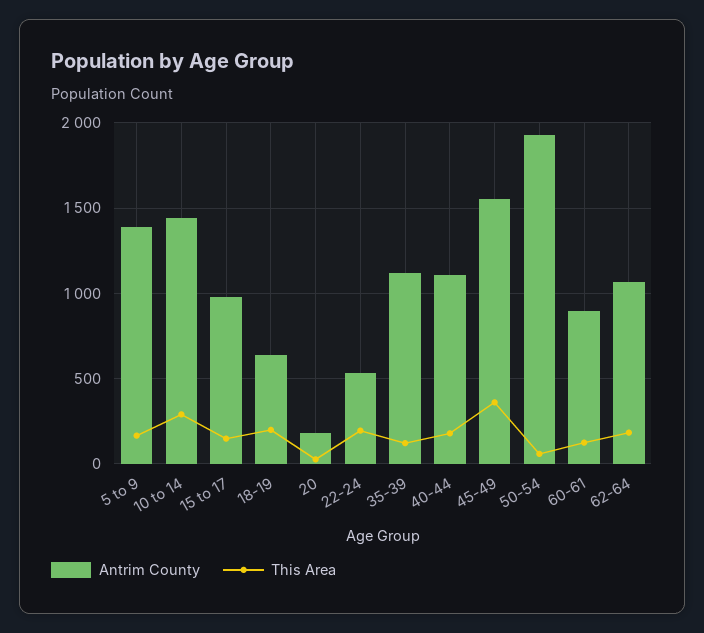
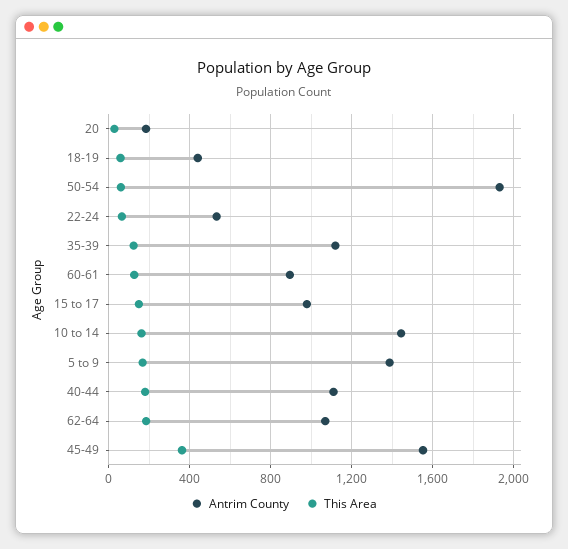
This Area, 10 to 14: 300 -> 150
Antrim County, 18-19: 650 -> 450
This Area, 18-19: 200 -> 50
This Area, 22-24: 200 -> 50

